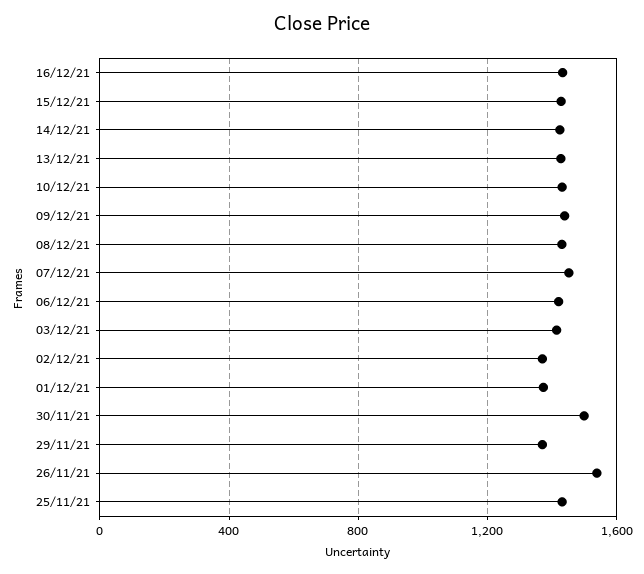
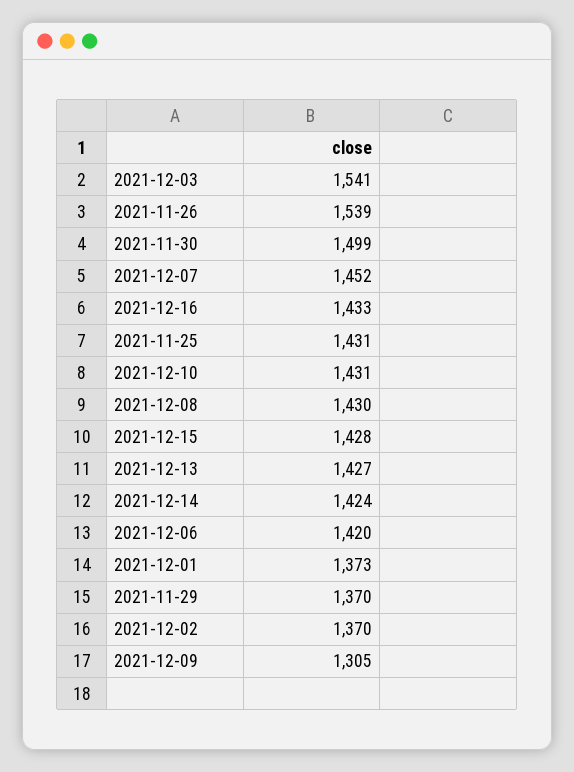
09/12/21: 1450 -> 1305
03/12/21: 1400 -> 1541

